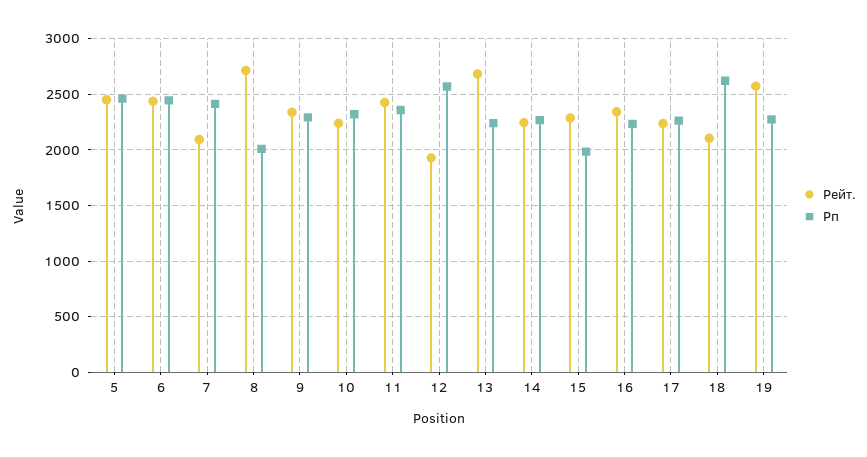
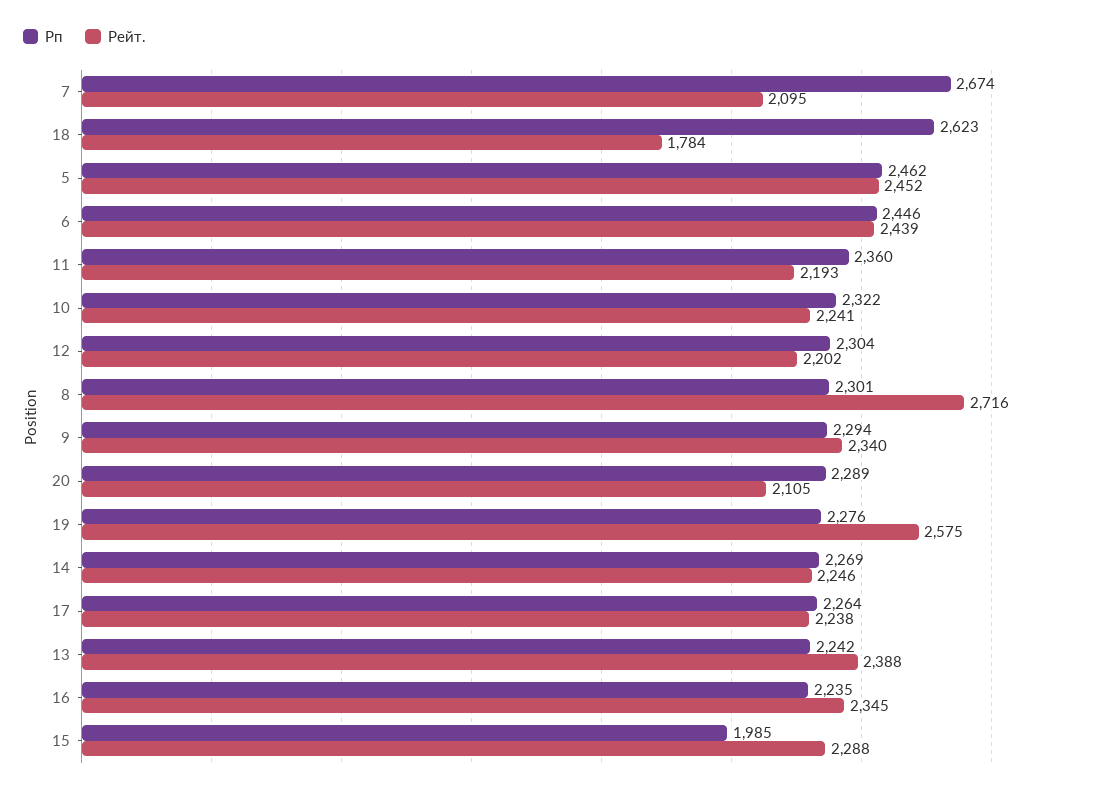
Рп, 7: 2400 -> 2674
Рп, 8: 2000 -> 2301
Рейт., 11: 2400 -> 2193
Рейт., 12: 1900 -> 2202
Рп, 12: 2600 -> 2304
Рейт., 13: 2700 -> 2388
Рейт., 18: 2100 -> 1784
Рп, 20: none -> 2289
Рейт., 20: none -> 2105

